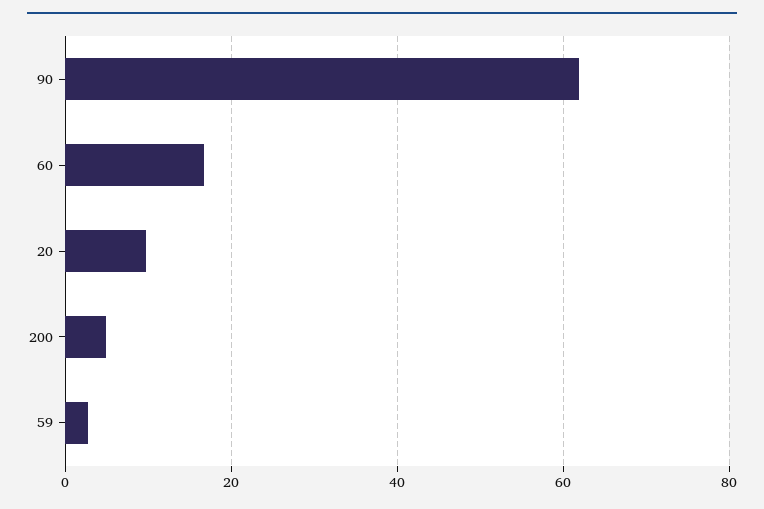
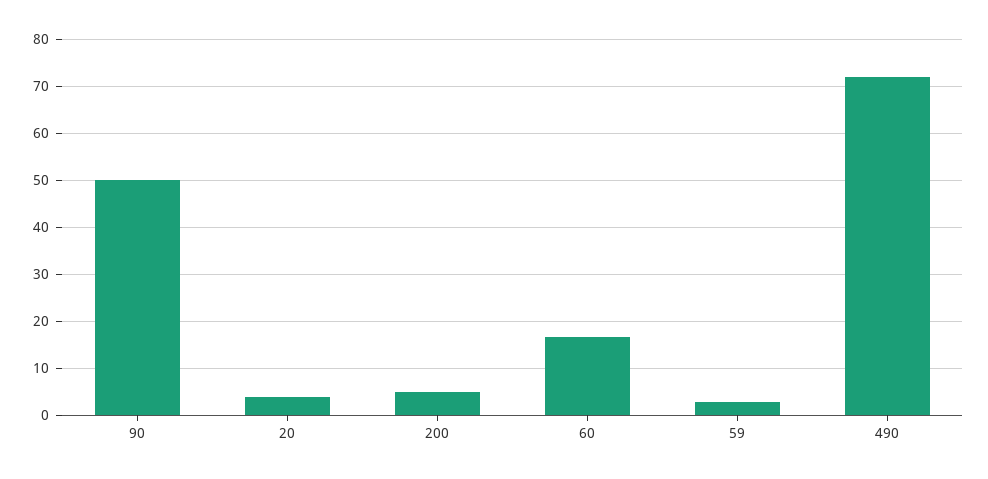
90: 62 -> 50
20: 10 -> 4
490: none -> 72

